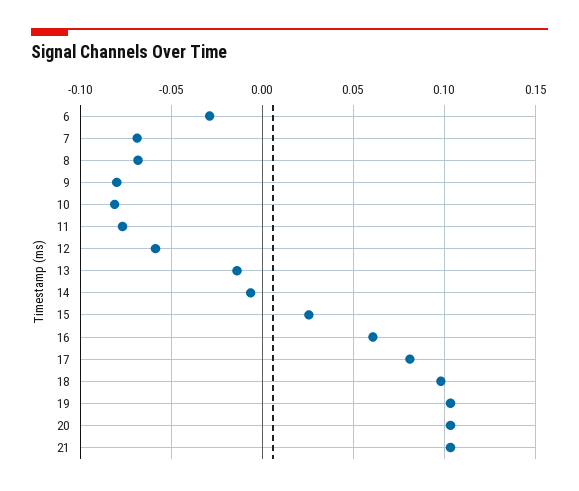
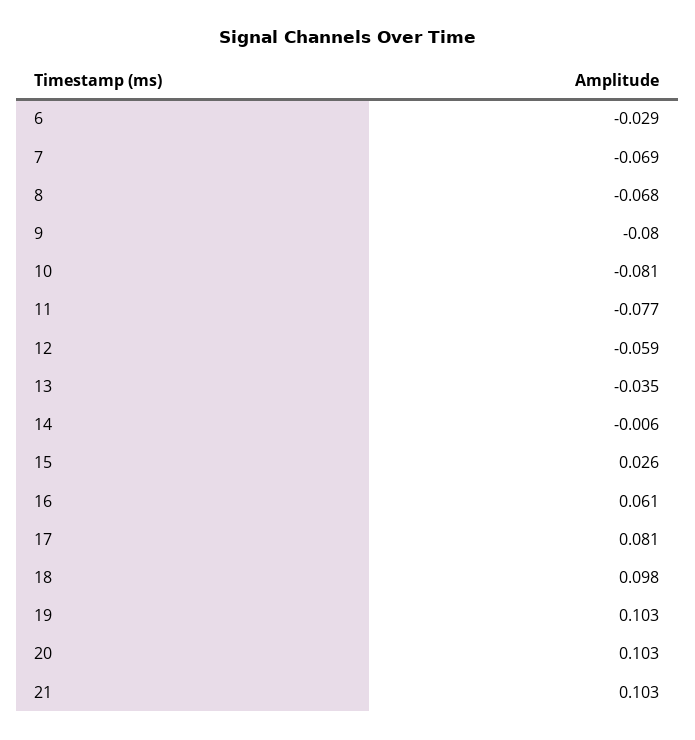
13: -0.015 -> -0.035

